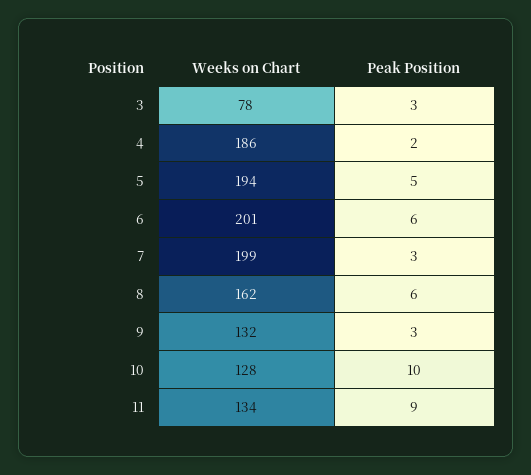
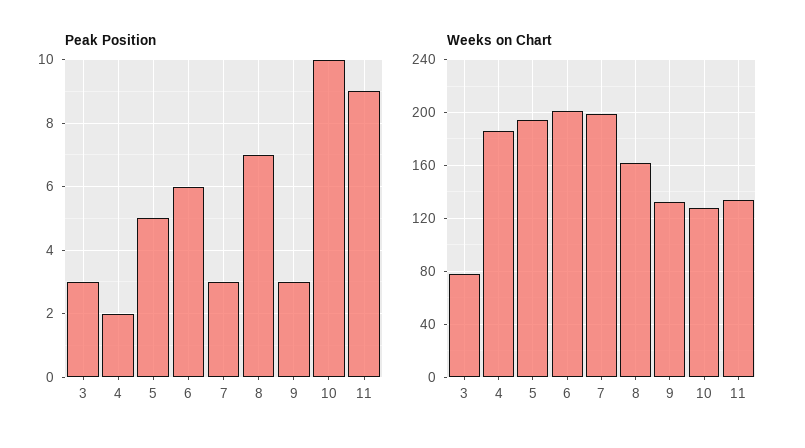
Peak Position, 8: 6 -> 7

